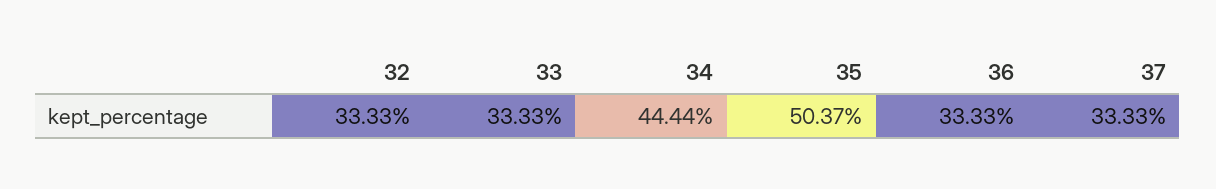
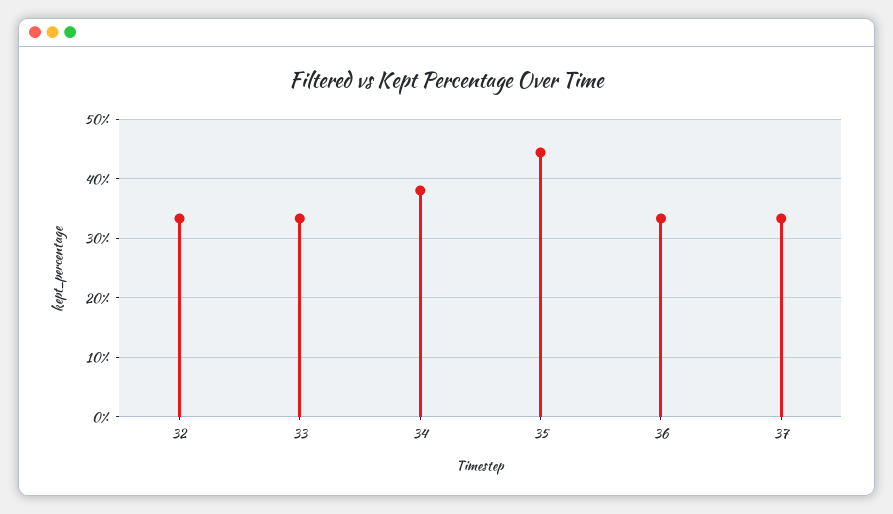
34: 44.44 -> 38
35: 50.37 -> 44

